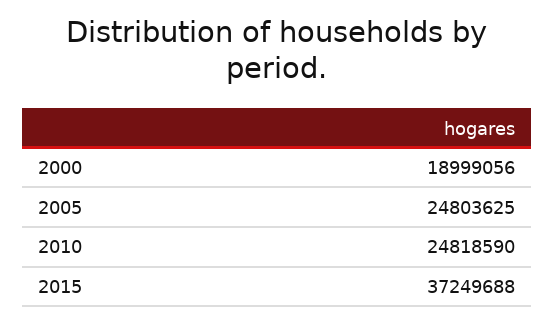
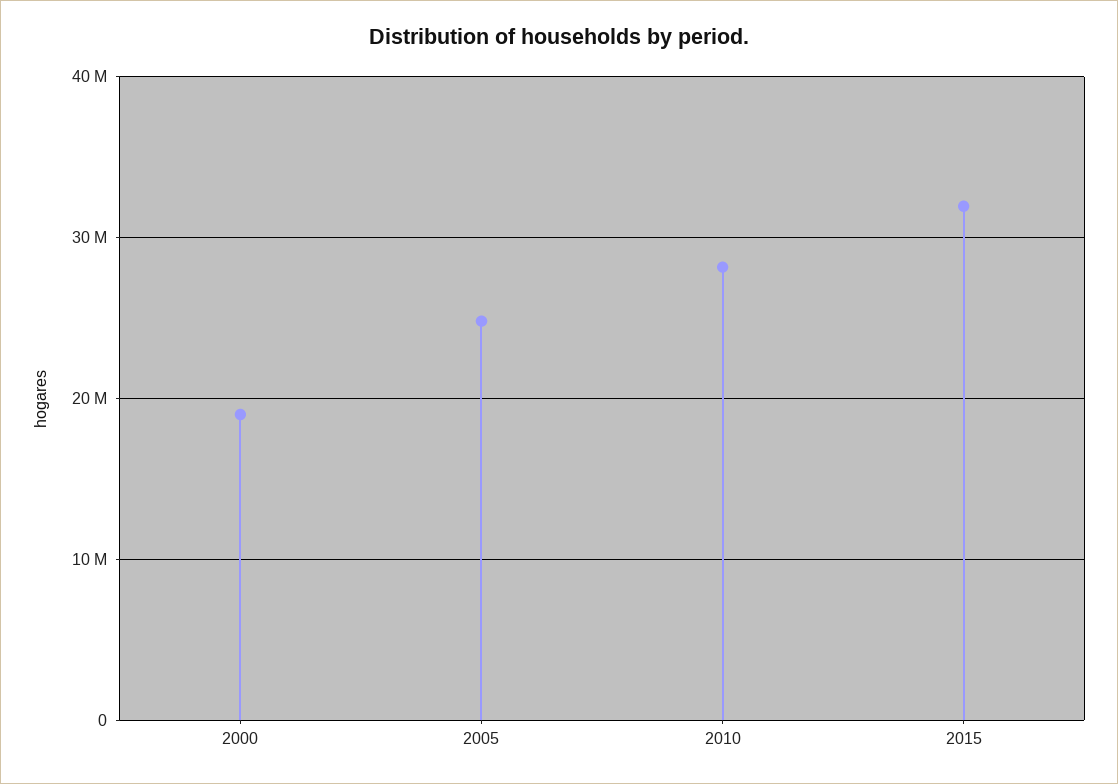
2010: 24818590 -> 28000000
2015: 37249688 -> 32000000

